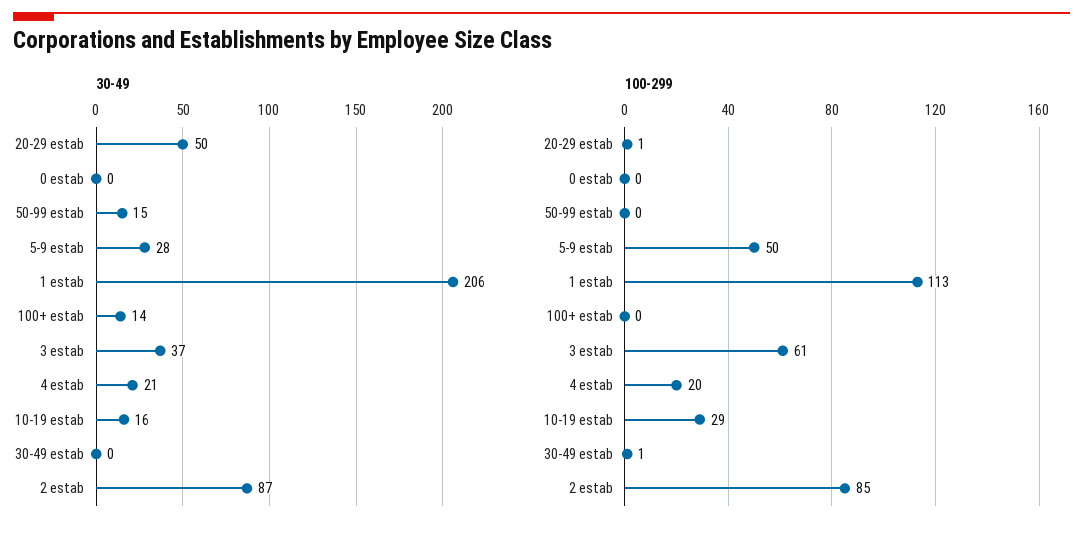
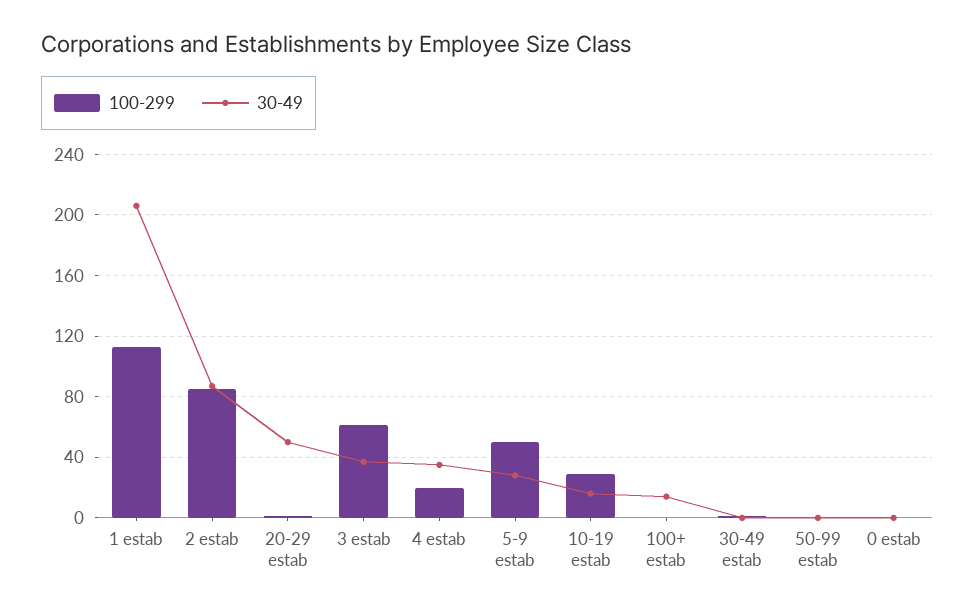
30-49, 50-99 estab: 15 -> 0
30-49, 4 estab: 21 -> 35

